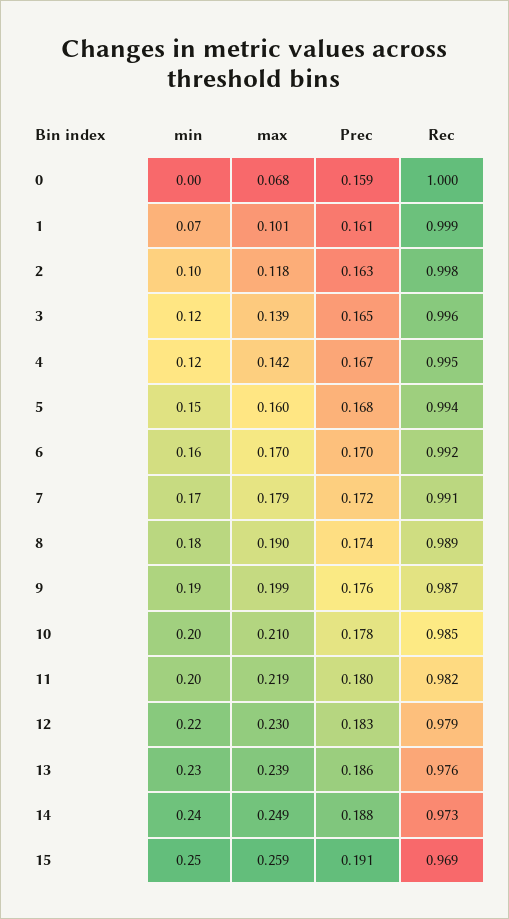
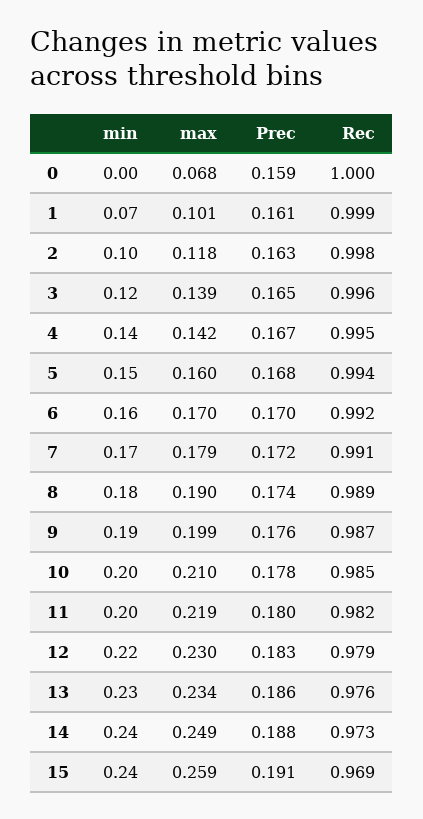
min, 4: 0.12 -> 0.14
max, 13: 0.239 -> 0.234
min, 15: 0.25 -> 0.24

